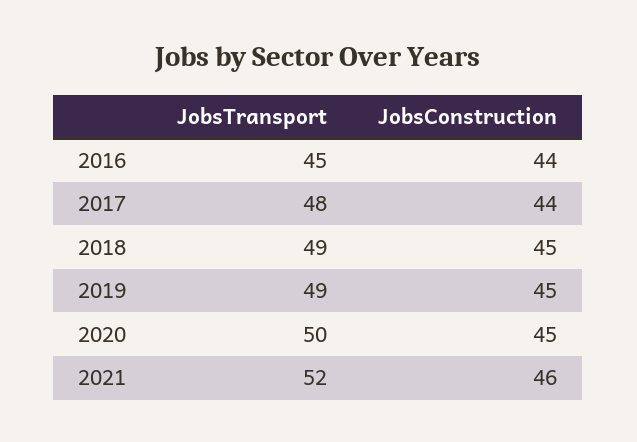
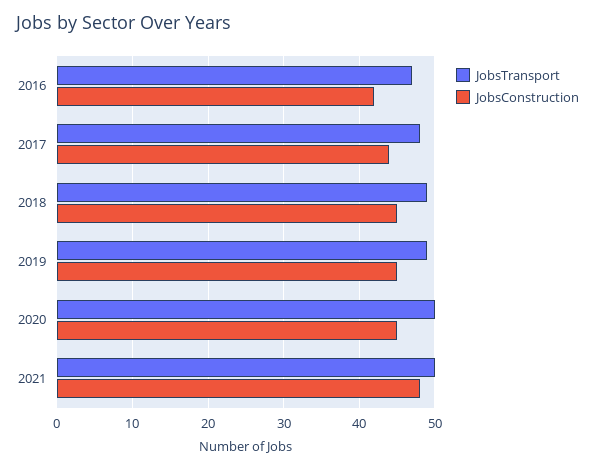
JobsTransport, 2016: 45 -> 47
JobsConstruction, 2016: 44 -> 42
JobsTransport, 2021: 52 -> 50
JobsConstruction, 2021: 46 -> 48

